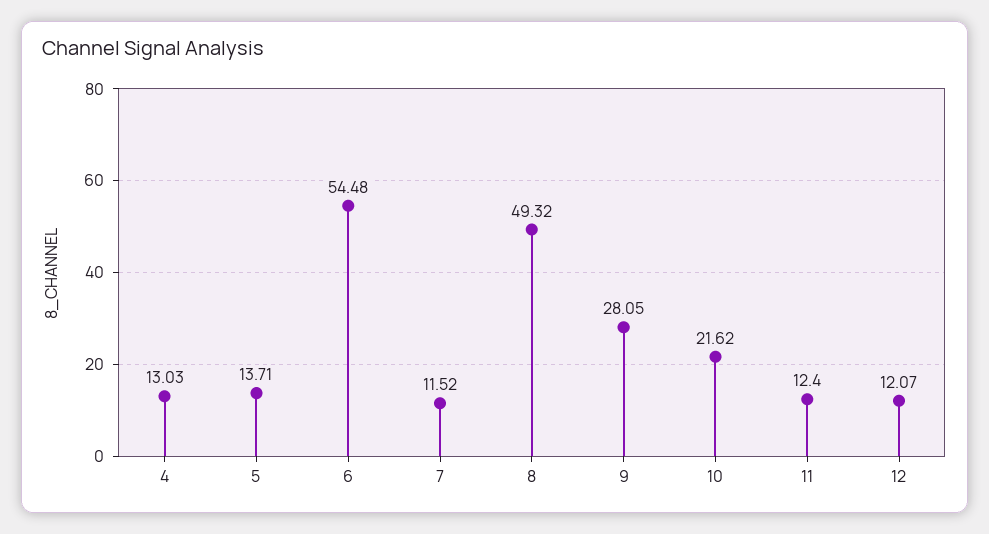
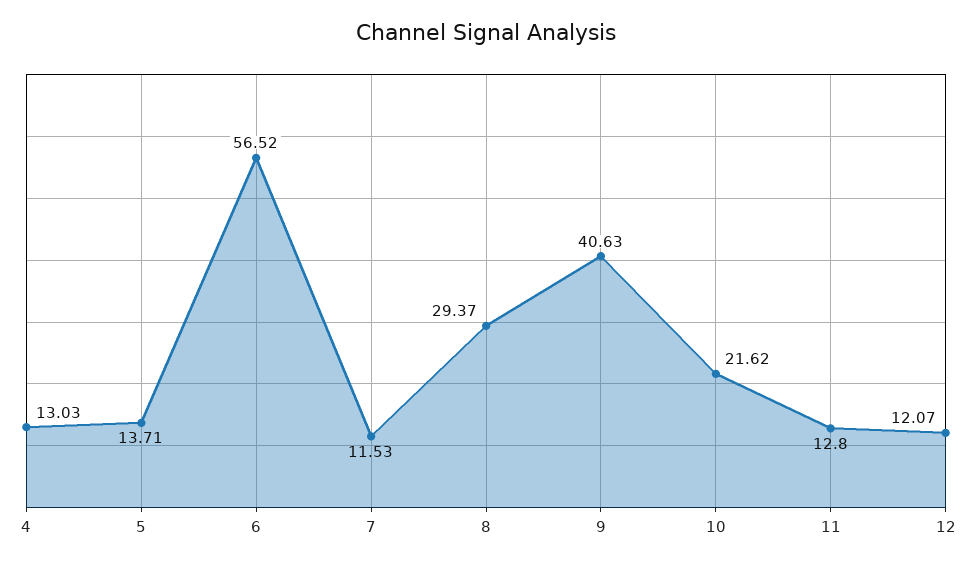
6: 54.48 -> 56.52
7: 11.52 -> 11.53
8: 49.32 -> 29.37
9: 28.05 -> 40.63
11: 12.4 -> 12.8

